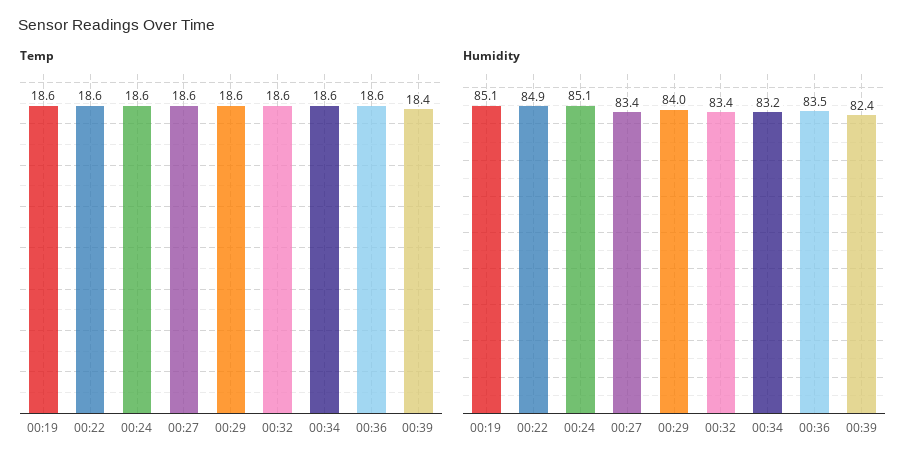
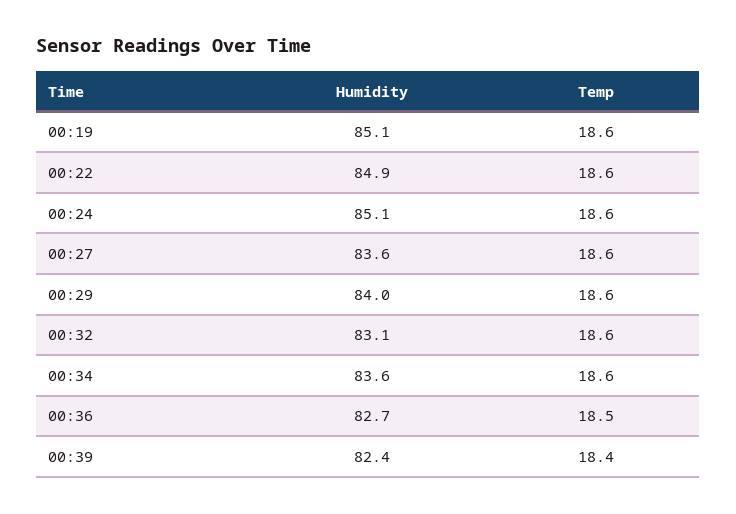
Temp, 00:36: 18.6 -> 18.5
Humidity, 00:27: 83.4 -> 83.6
Humidity, 00:32: 83.4 -> 83.1
Humidity, 00:34: 83.2 -> 83.6
Humidity, 00:36: 83.5 -> 82.7

